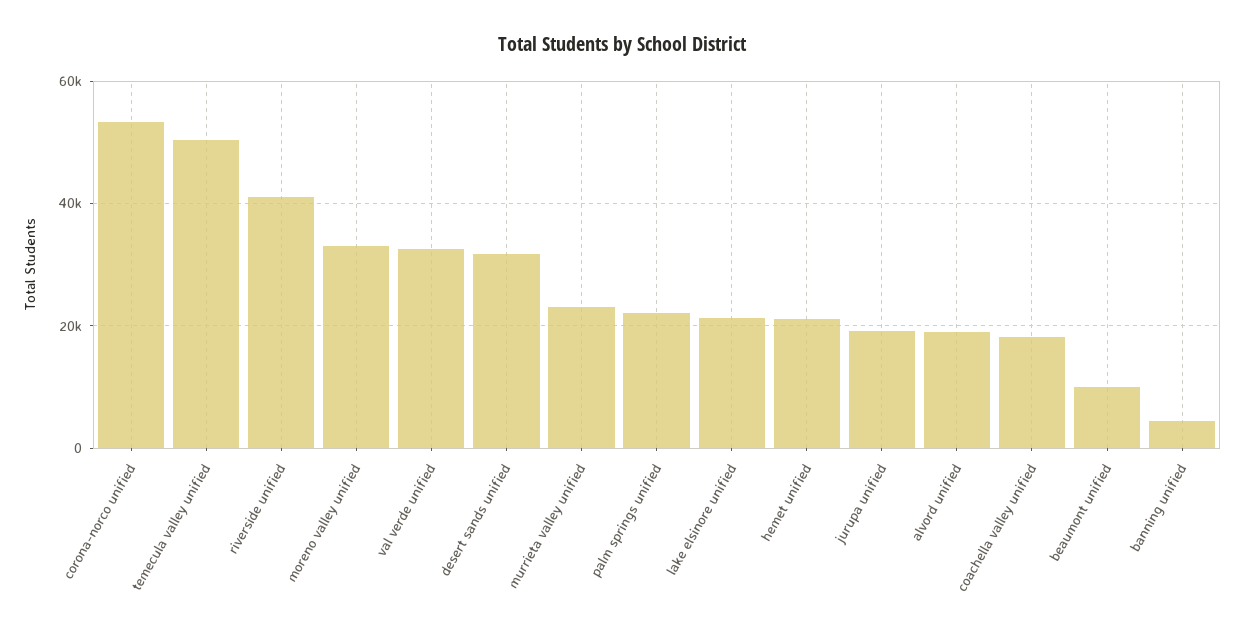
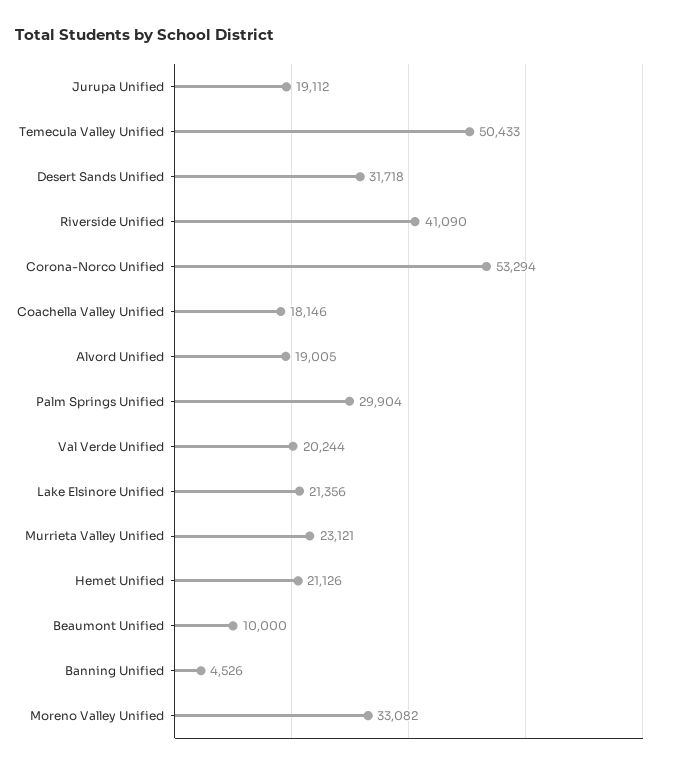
val verde unified: 32000 -> 20244
palm springs unified: 22000 -> 29904

